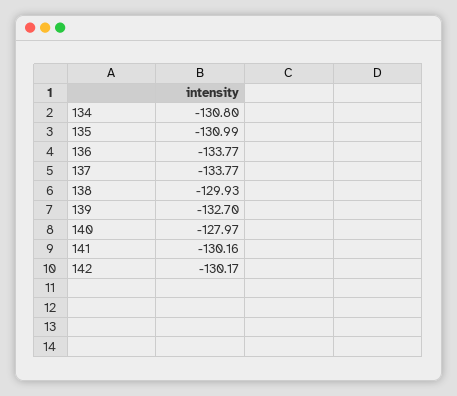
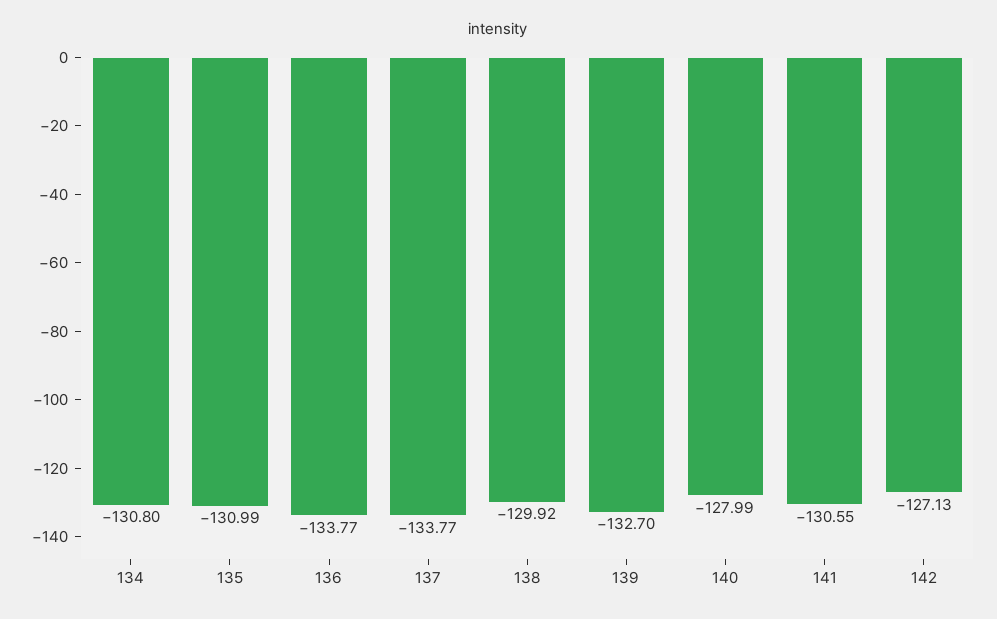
138: -129.93 -> -129.92
140: -127.97 -> -127.99
141: -130.16 -> -130.55
142: -130.17 -> -127.13

